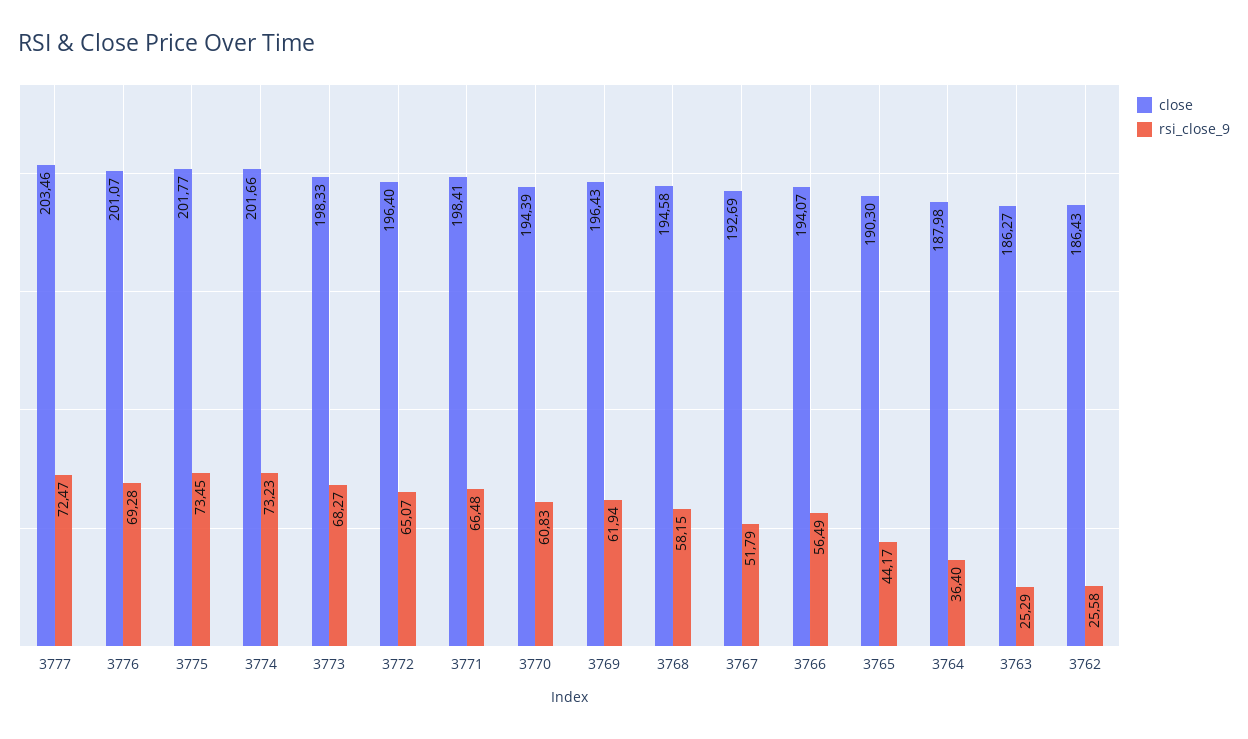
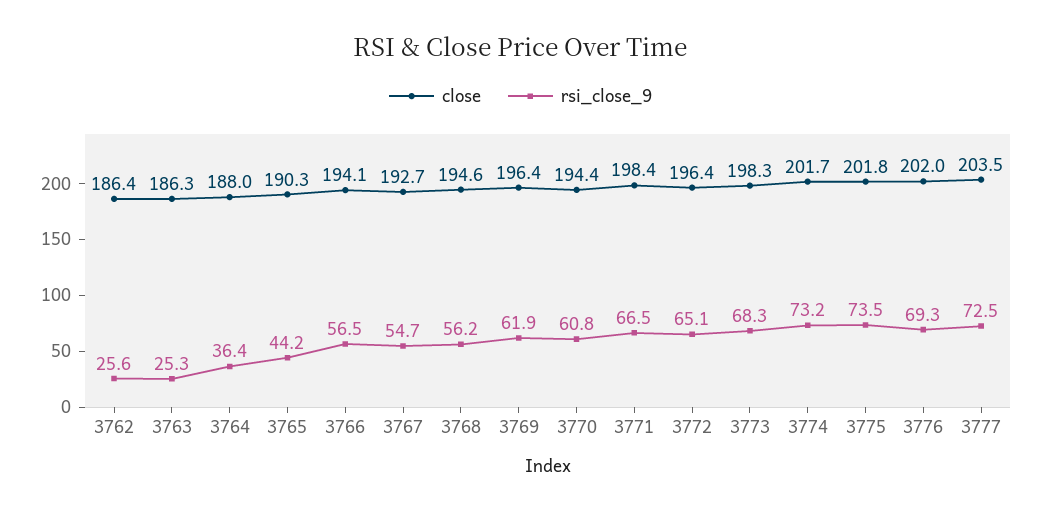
close, 3776: 201.07 -> 202
rsi_close_9, 3768: 58.15 -> 56.2
rsi_close_9, 3767: 51.79 -> 54.7

